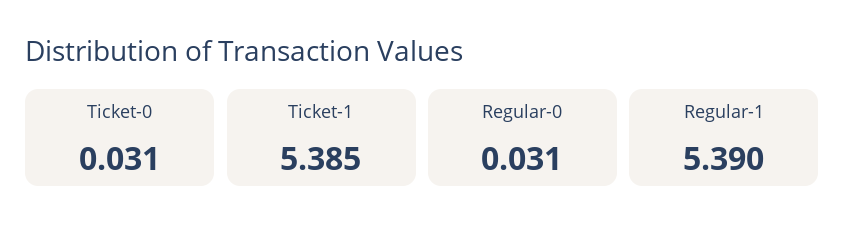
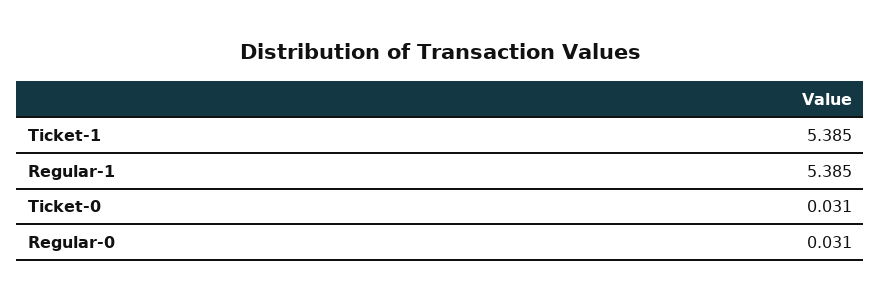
Regular-1: 5.39 -> 5.385

